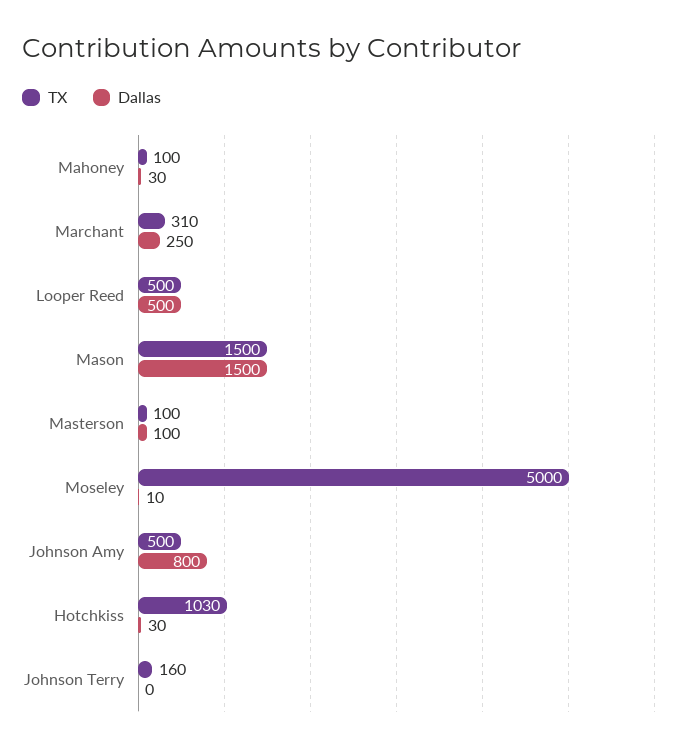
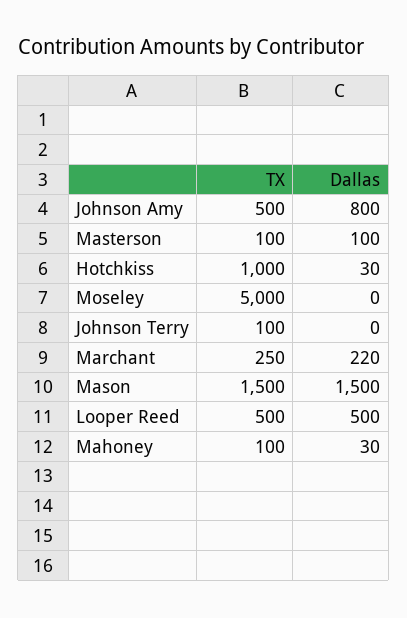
TX, Marchant: 310 -> 250
Dallas, Marchant: 250 -> 220
Dallas, Moseley: 10 -> 0
TX, Hotchkiss: 1030 -> 1000
TX, Johnson Terry: 160 -> 100

